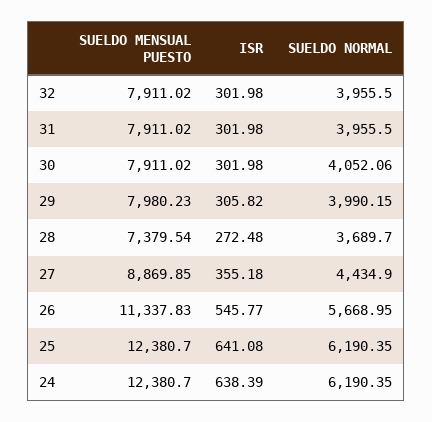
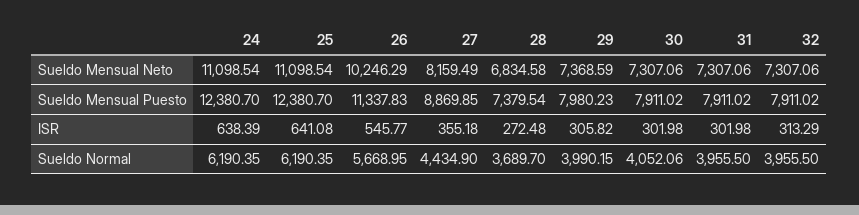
ISR, 32: 301.98 -> 313.29
Sueldo Mensual Neto, 24: none -> 11098.54
Sueldo Mensual Neto, 25: none -> 11098.54
Sueldo Mensual Neto, 26: none -> 10246.29
Sueldo Mensual Neto, 27: none -> 8159.49
Sueldo Mensual Neto, 28: none -> 6834.58
Sueldo Mensual Neto, 29: none -> 7368.59
Sueldo Mensual Neto, 30: none -> 7307.06
Sueldo Mensual Neto, 31: none -> 7307.06
Sueldo Mensual Neto, 32: none -> 7307.06

